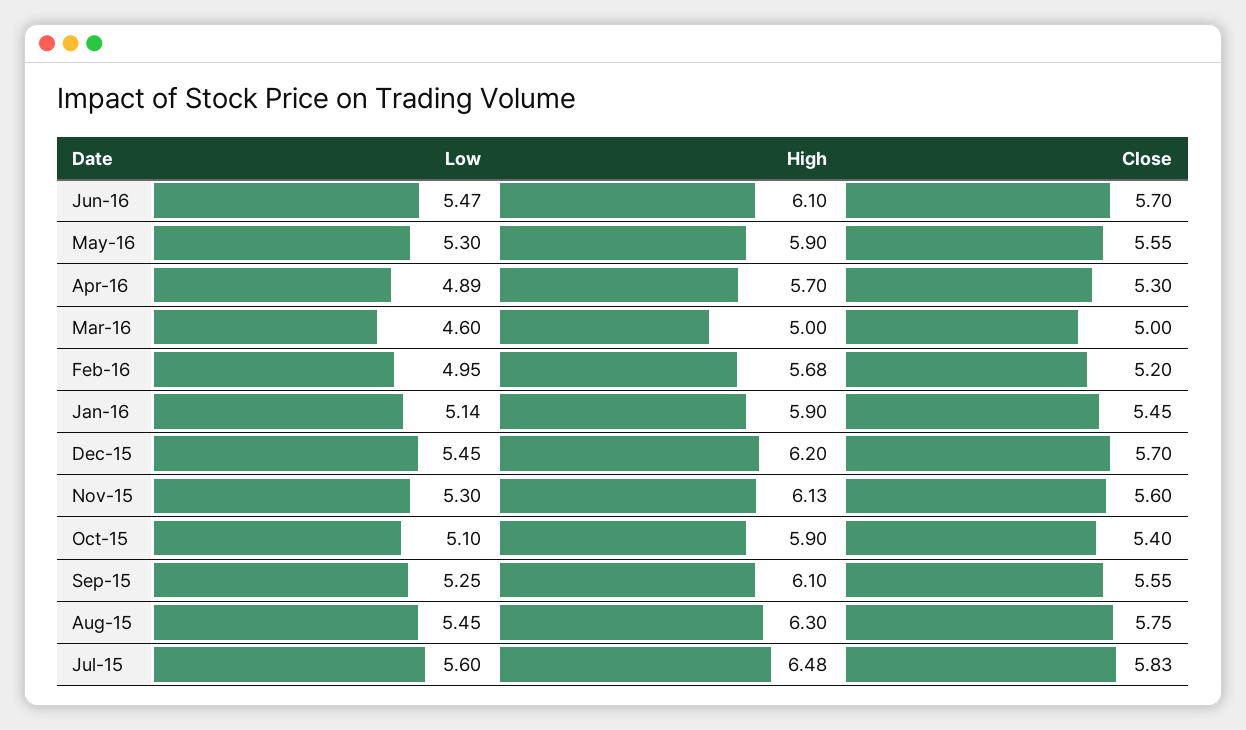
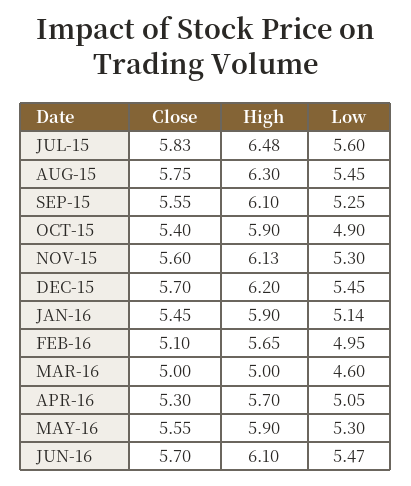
Low, Apr-16: 4.89 -> 5.05
High, Feb-16: 5.68 -> 5.65
Close, Feb-16: 5.2 -> 5.1
Low, Oct-15: 5.1 -> 4.9

